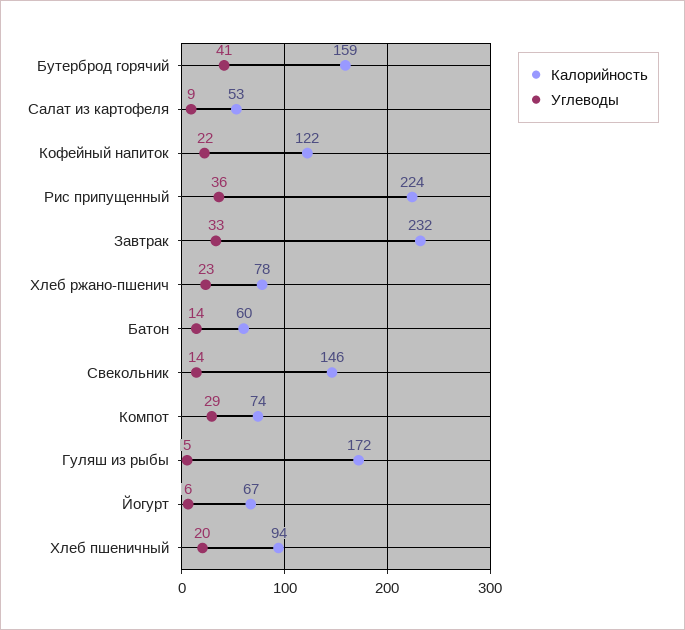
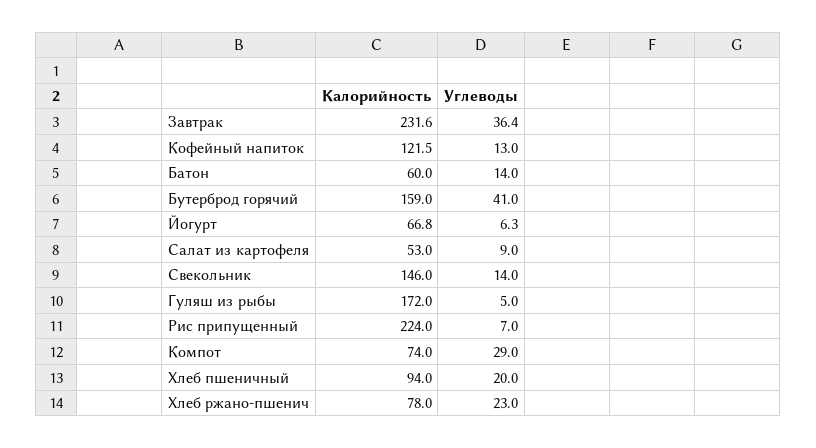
Углеводы, Кофейный напиток: 22 -> 13
Углеводы, Рис припущенный: 36 -> 7
Углеводы, Завтрак: 33 -> 36.4

